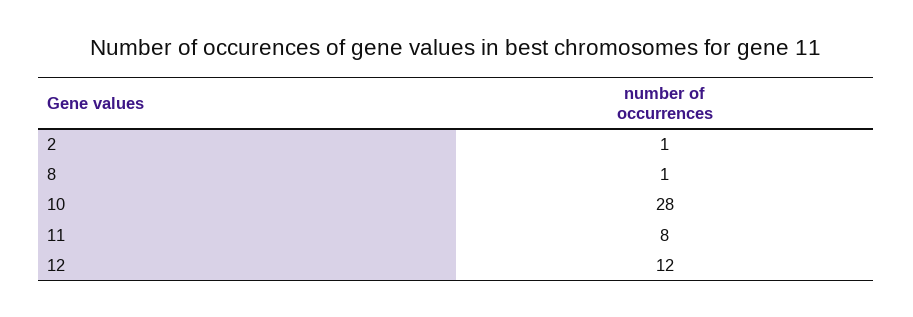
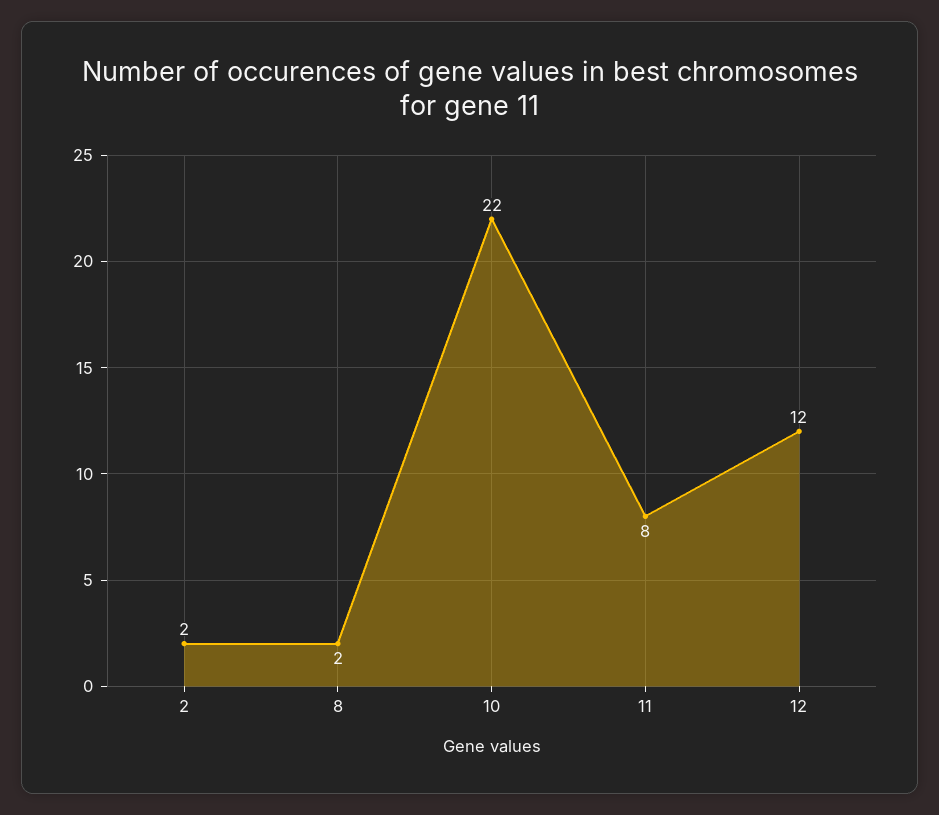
2: 1 -> 2
8: 1 -> 2
10: 28 -> 22

